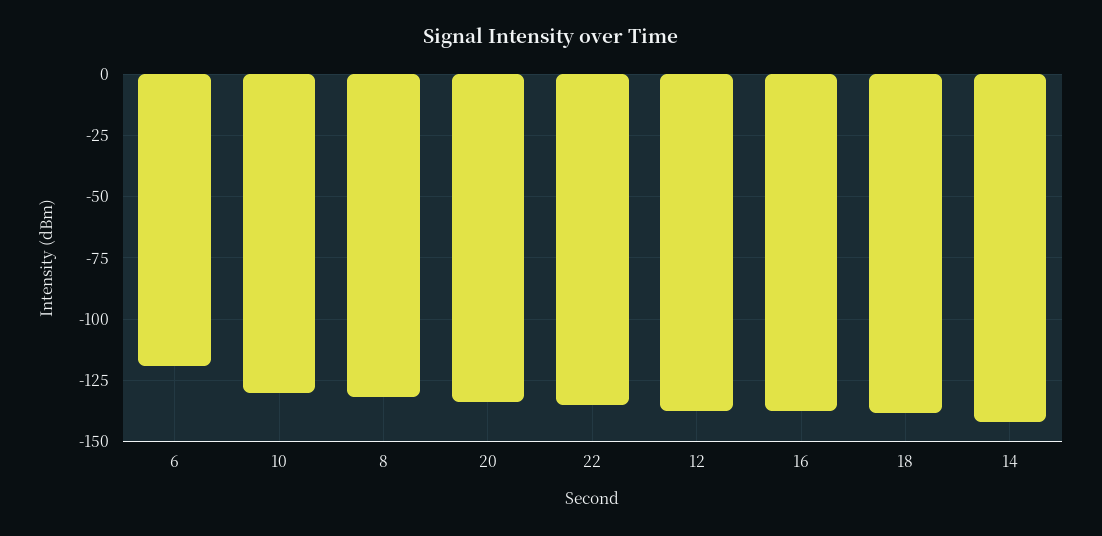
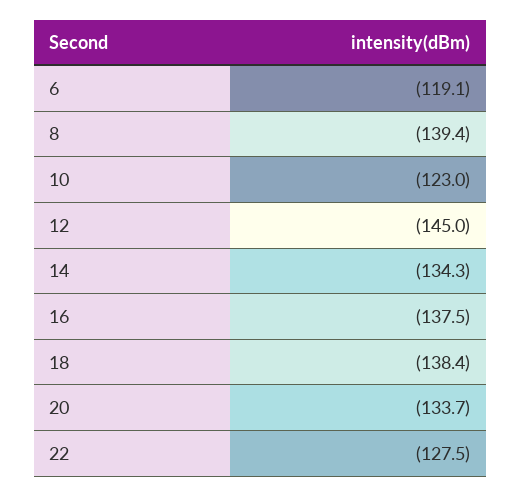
10: -130 -> -123
8: -132.5 -> -139.4
22: -135 -> -127.5
12: -137.5 -> -145
14: -142.5 -> -134.3

